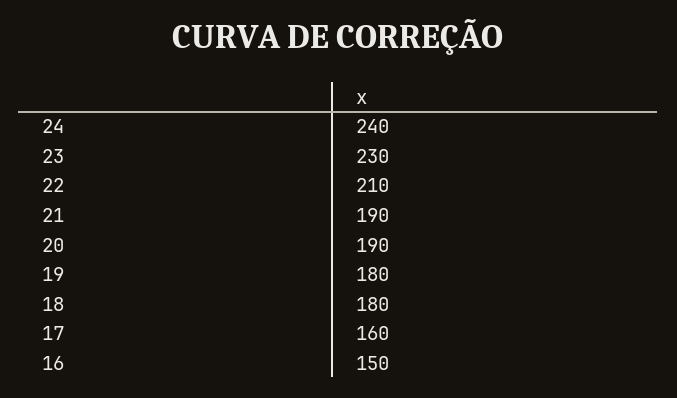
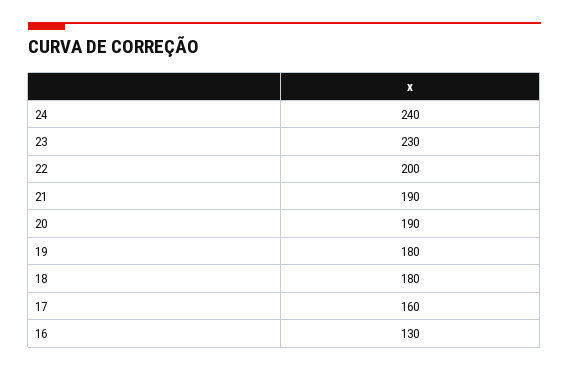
22: 210 -> 200
16: 150 -> 130

